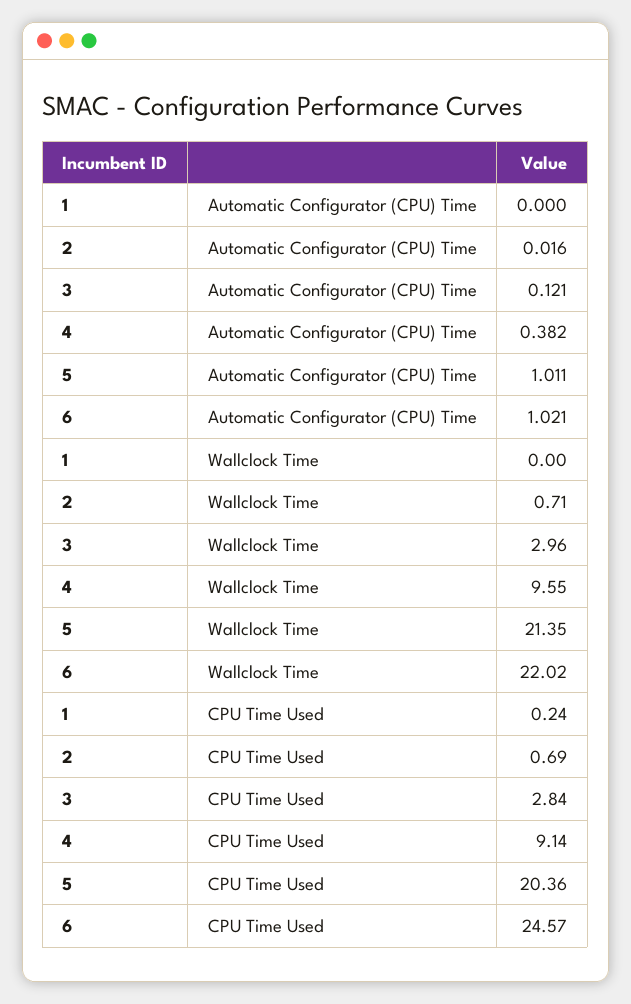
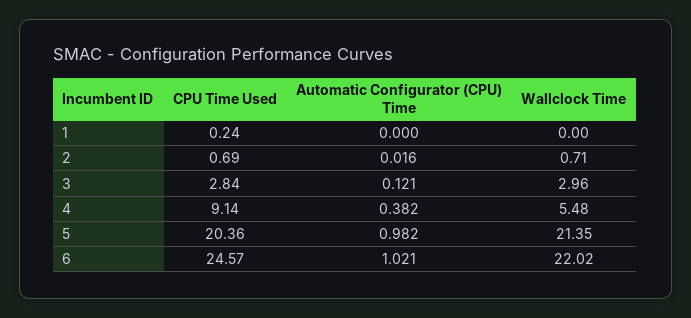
5, Automatic Configurator (CPU) Time: 1.011 -> 0.982
4, Wallclock Time: 9.55 -> 5.48

